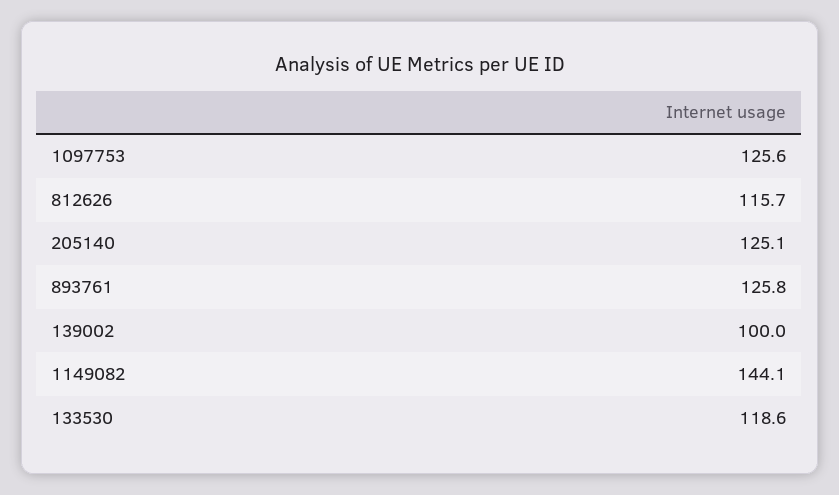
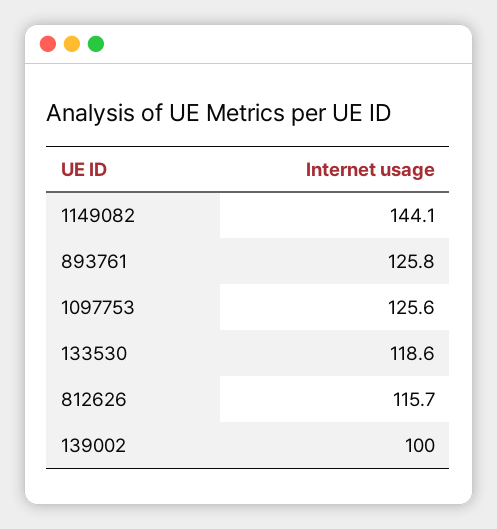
205140: 125.1 -> none

